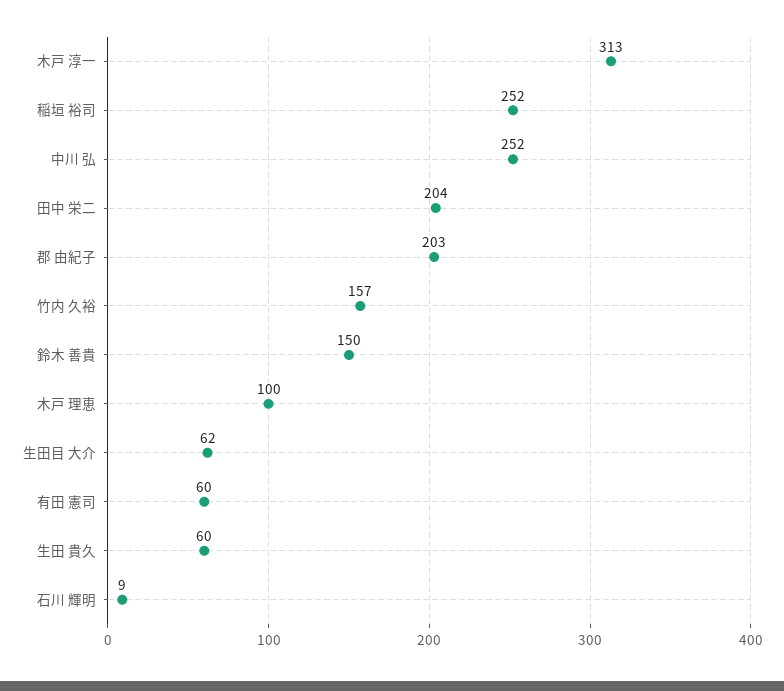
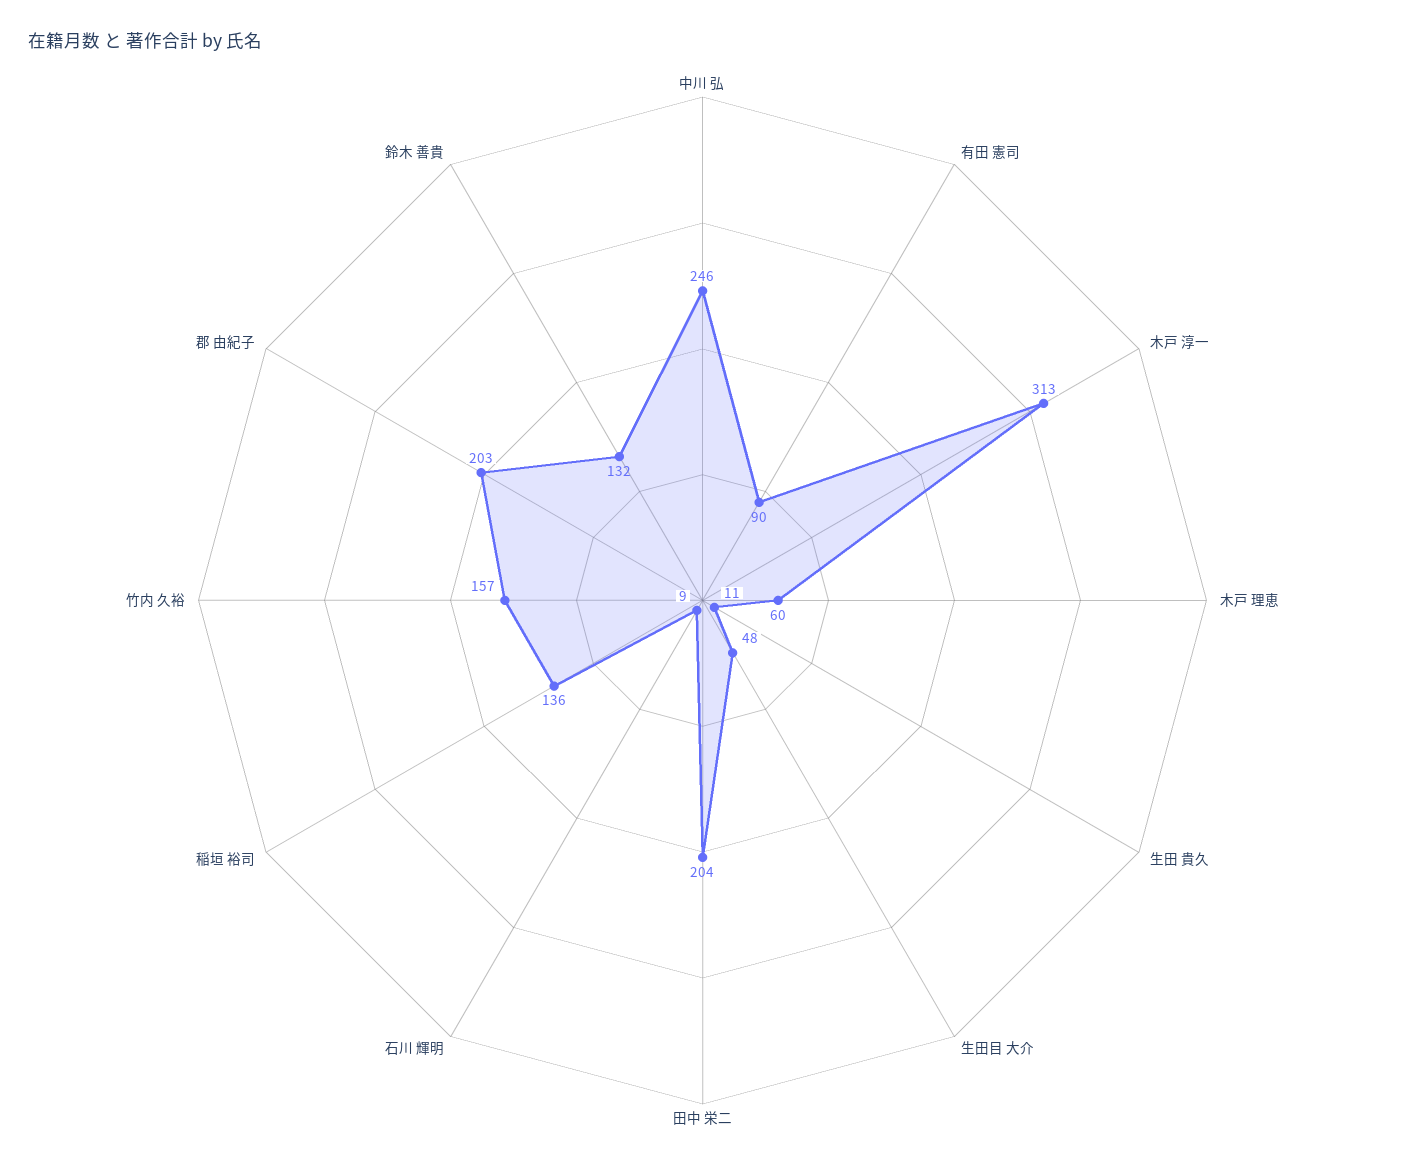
稲垣 裕司: 252 -> 136
中川 弘: 252 -> 246
鈴木 善貴: 150 -> 132
木戸 理恵: 100 -> 60
生田目 大介: 62 -> 48
有田 憲司: 60 -> 90
生田 貴久: 60 -> 11

